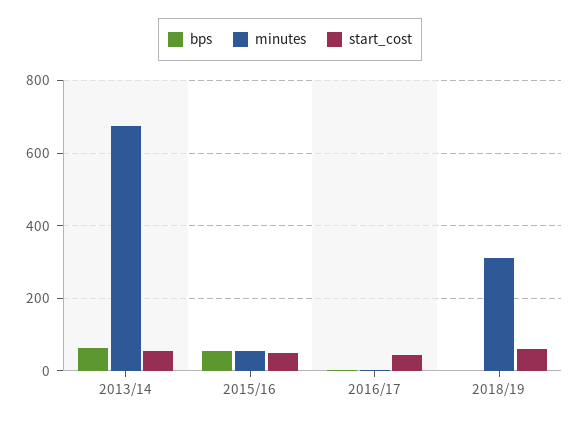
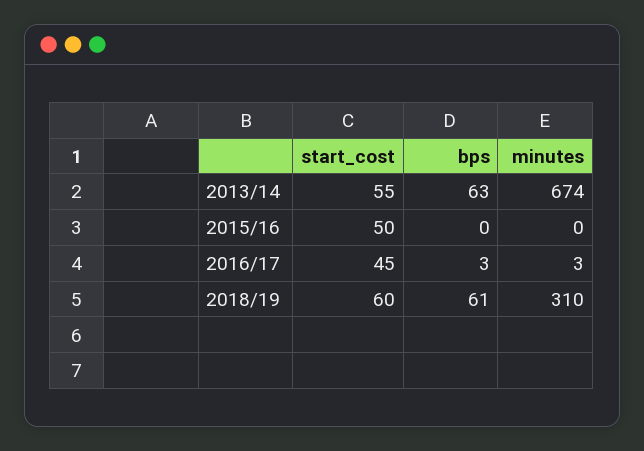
bps, 2015/16: 60 -> 0
minutes, 2015/16: 60 -> 0
bps, 2018/19: 0 -> 61

